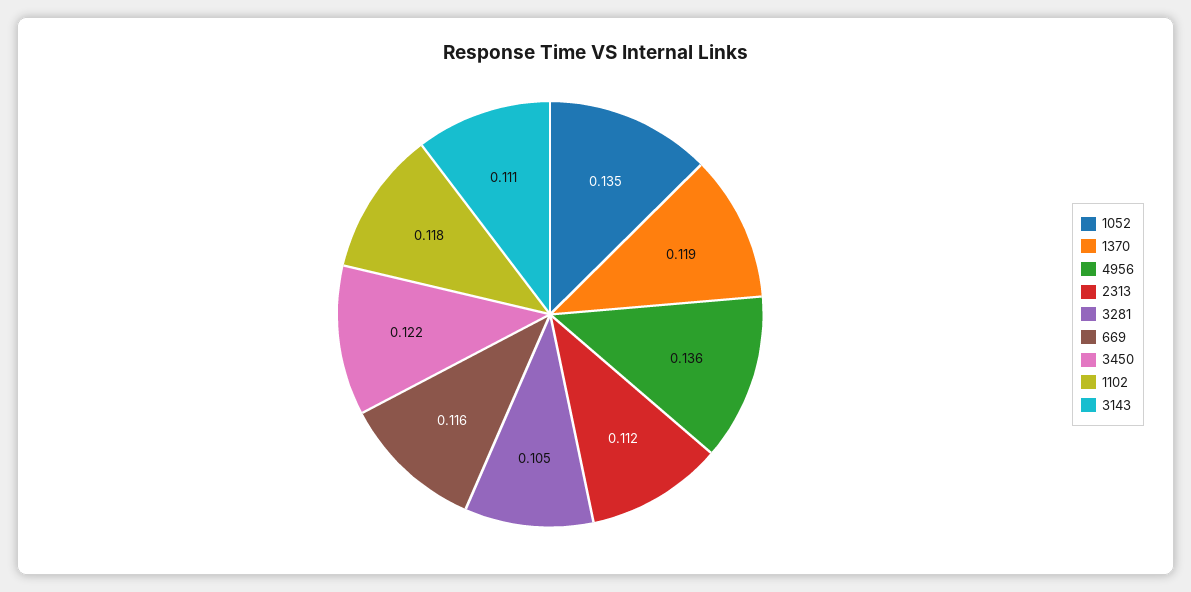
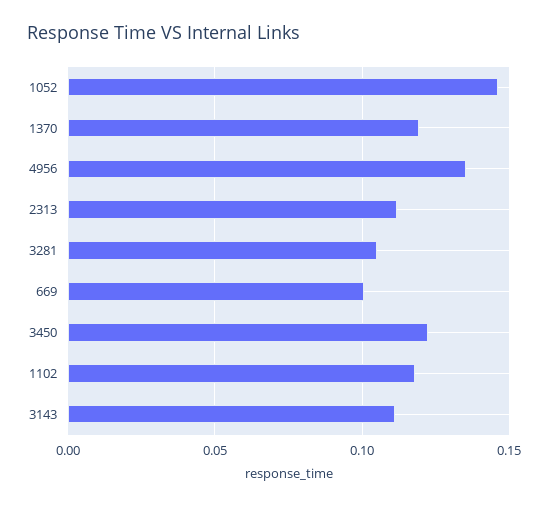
1052: 0.135 -> 0.145
669: 0.116 -> 0.1

